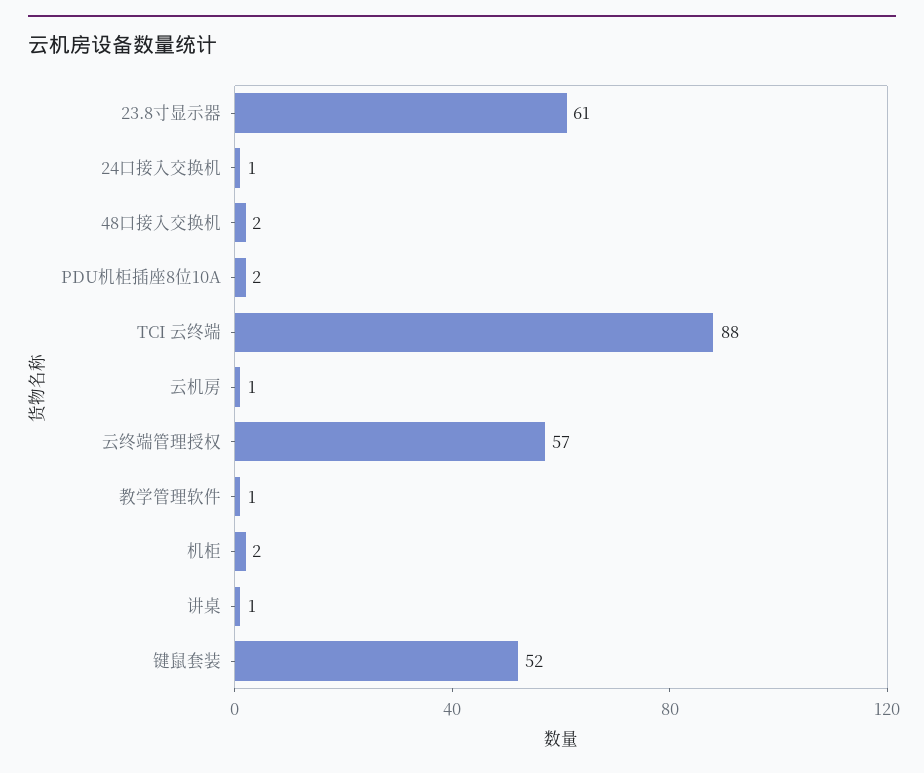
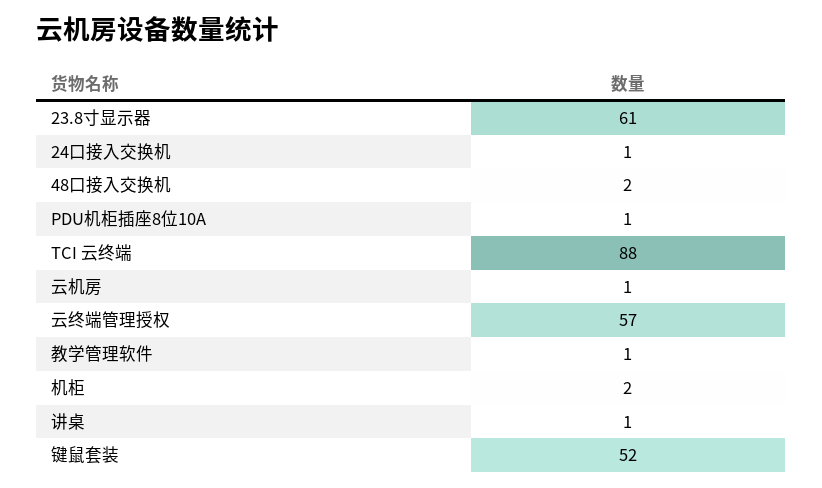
PDU机柜插座8位10A: 2 -> 1

